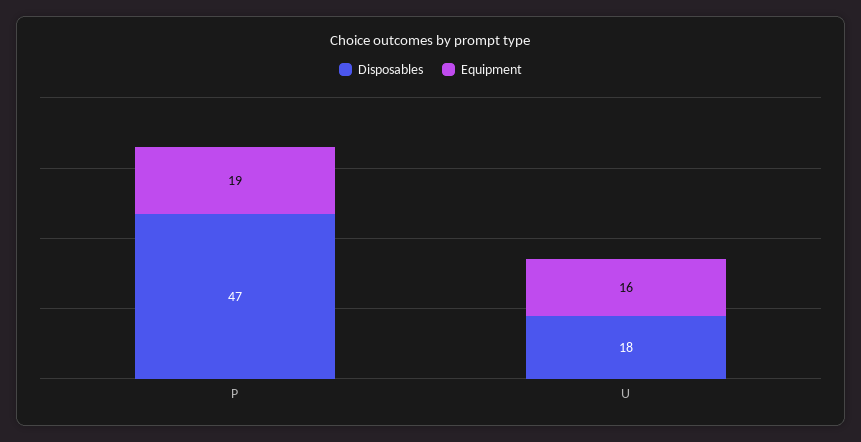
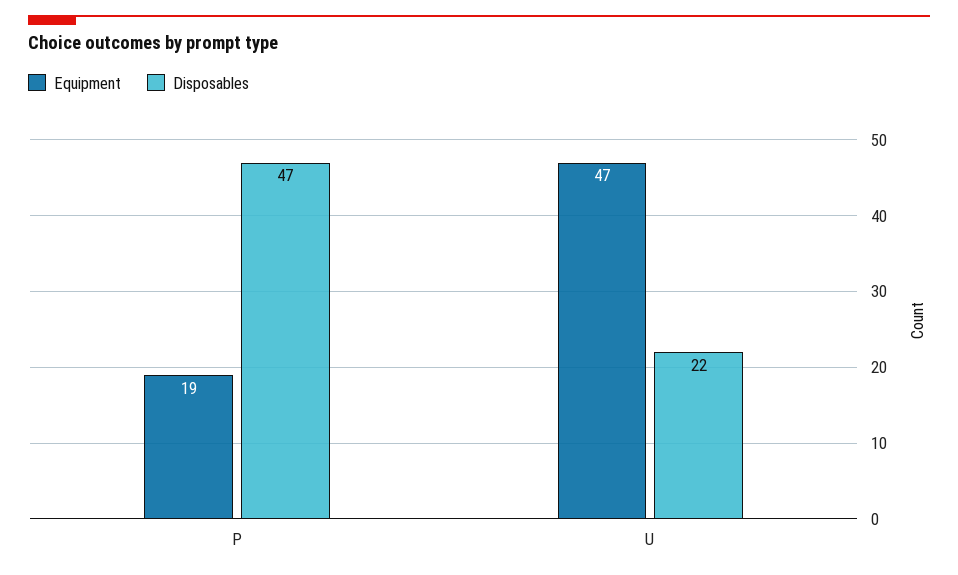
Disposables, U: 18 -> 22
Equipment, U: 16 -> 47

